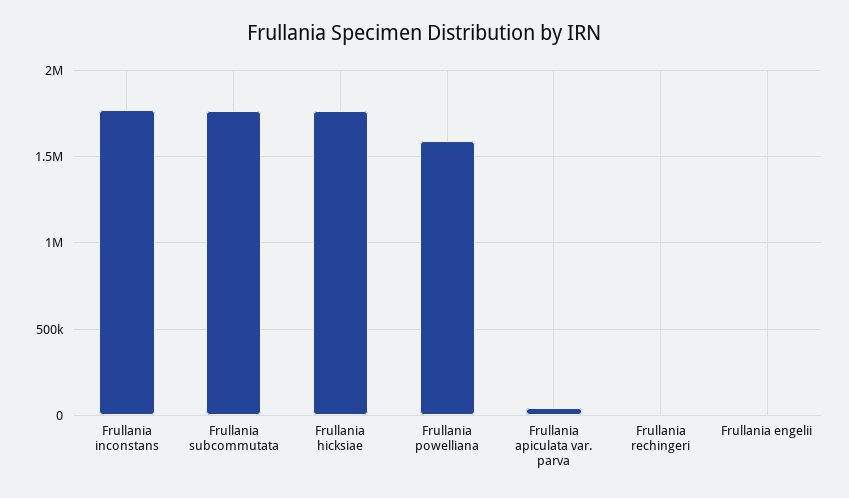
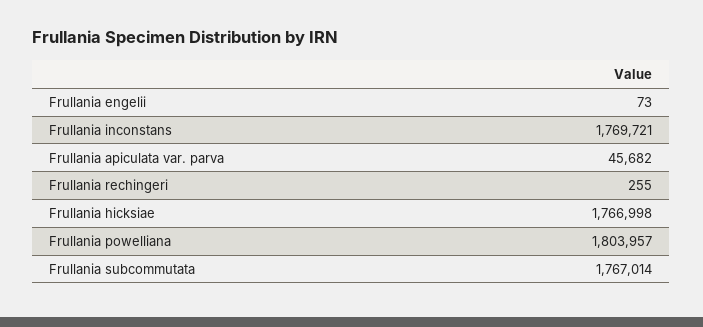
Frullania powelliana: 1600000 -> 1803957

